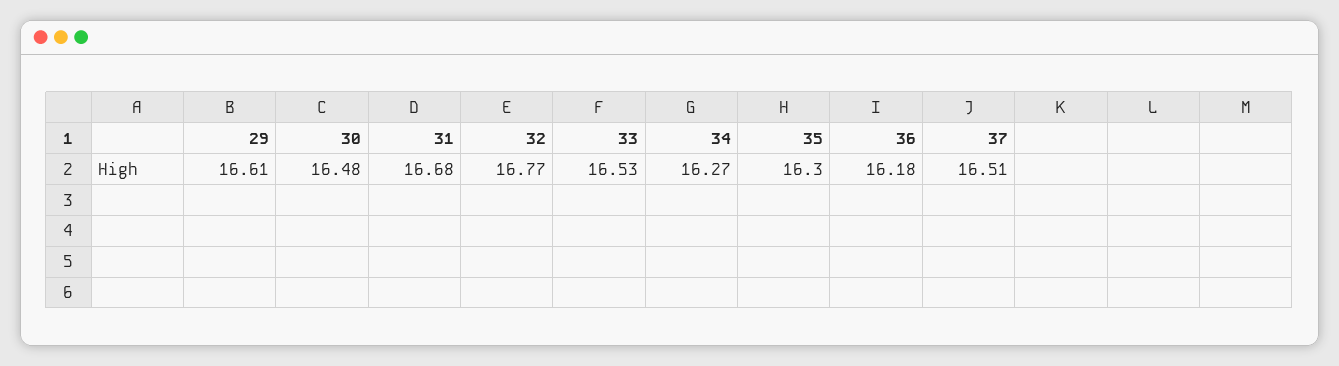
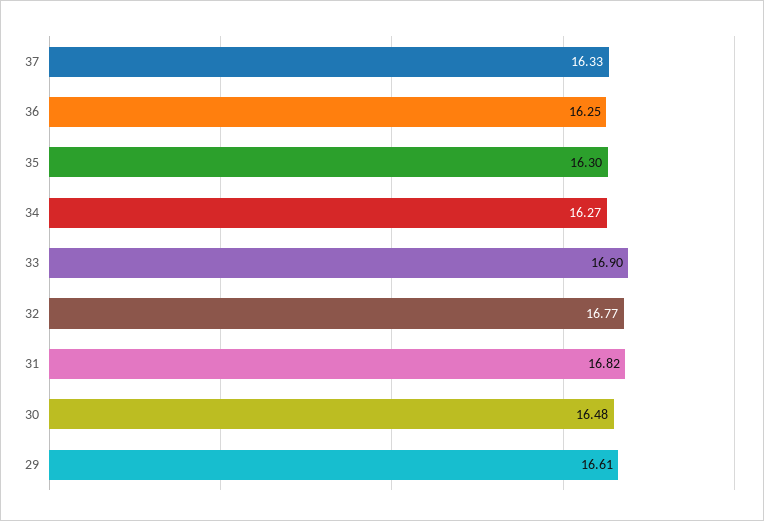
31: 16.68 -> 16.82
33: 16.53 -> 16.9
36: 16.18 -> 16.25
37: 16.51 -> 16.33

